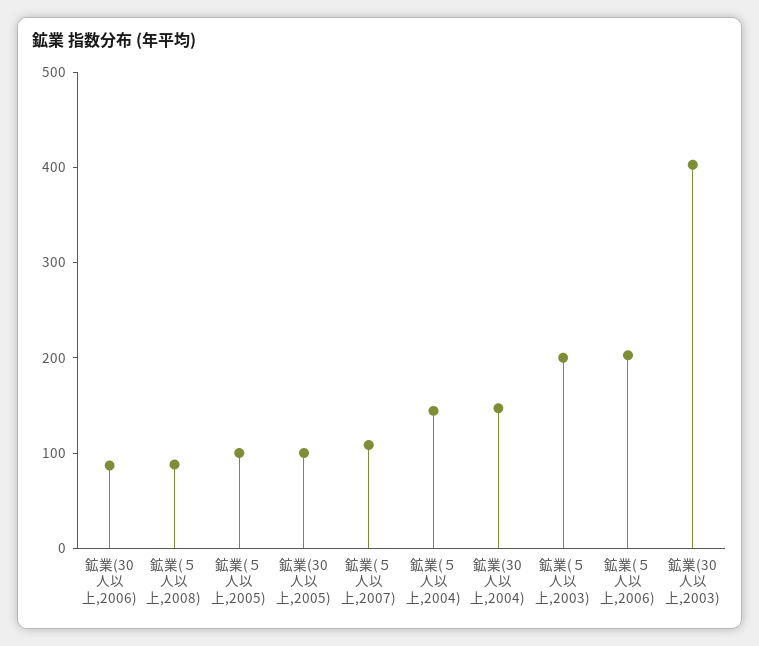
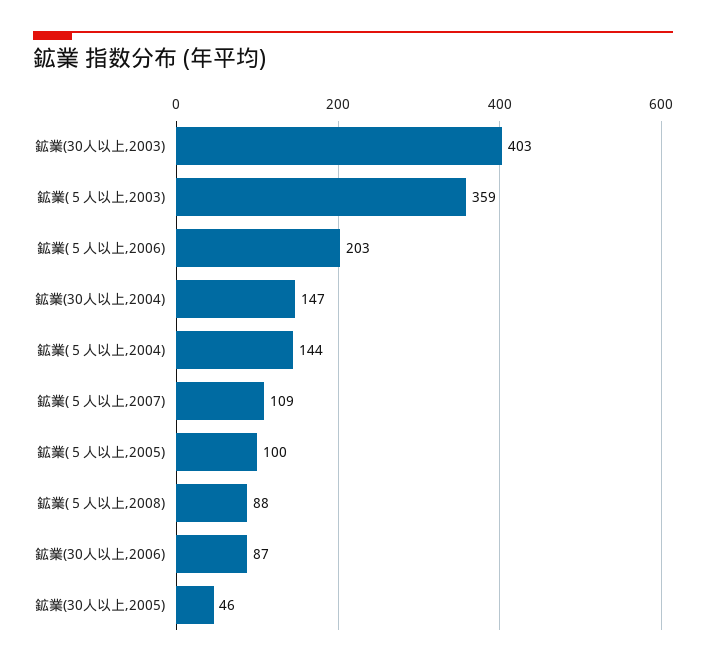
鉱業(30人以上,2005): 100 -> 46
鉱業(５人以上,2003): 200 -> 359

